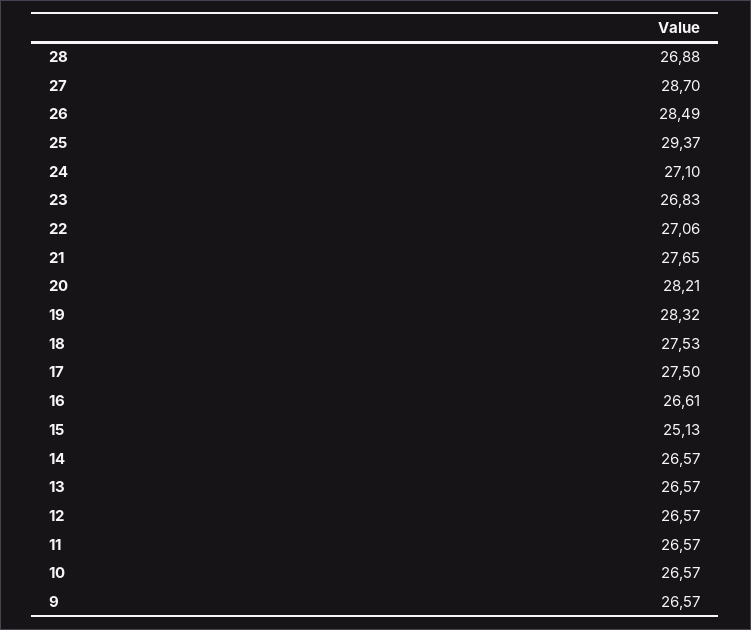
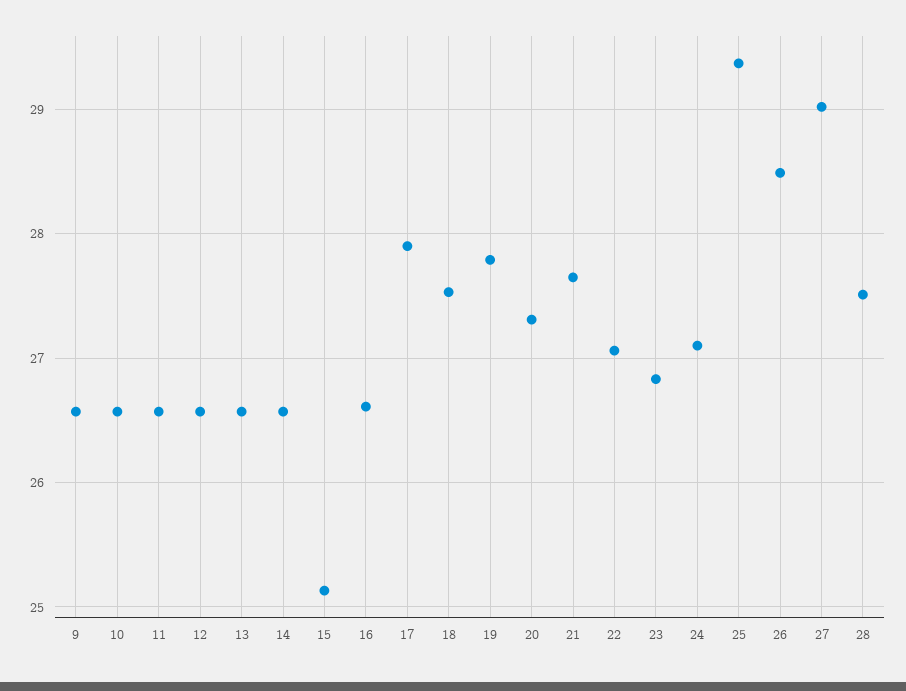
28: 26.88 -> 27.5
27: 28.7 -> 29
20: 28.21 -> 27.3
19: 28.32 -> 27.8
17: 27.5 -> 27.9

